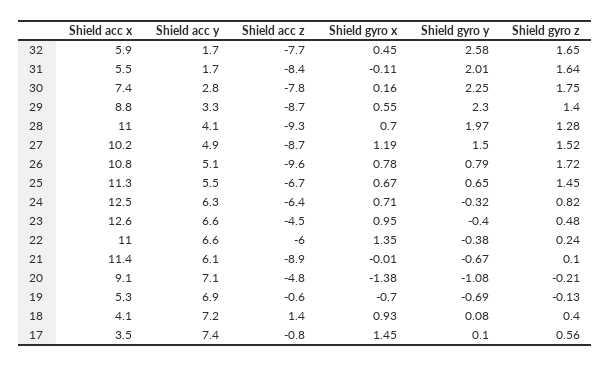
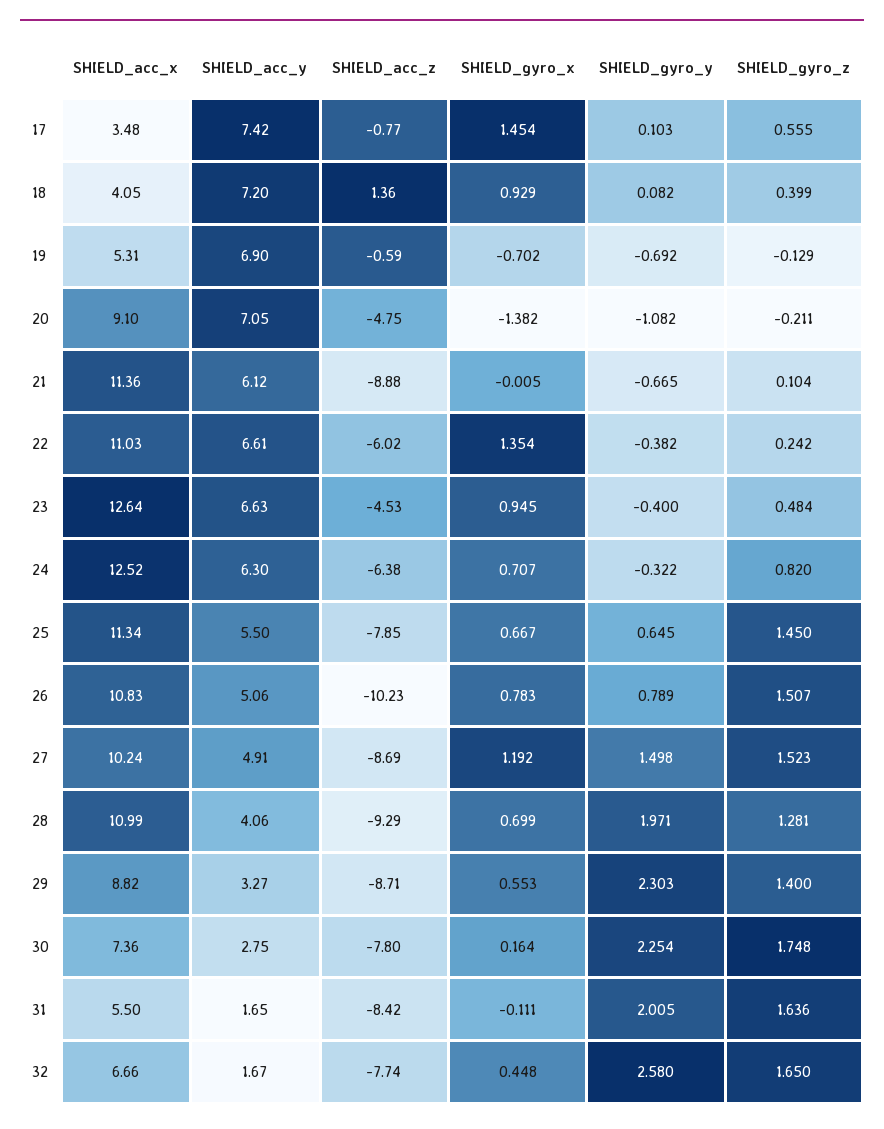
Shield acc x, 32: 5.9 -> 6.66
Shield acc z, 26: -9.6 -> -10.23
Shield gyro z, 26: 1.72 -> 1.507
Shield acc z, 25: -6.7 -> -7.85

